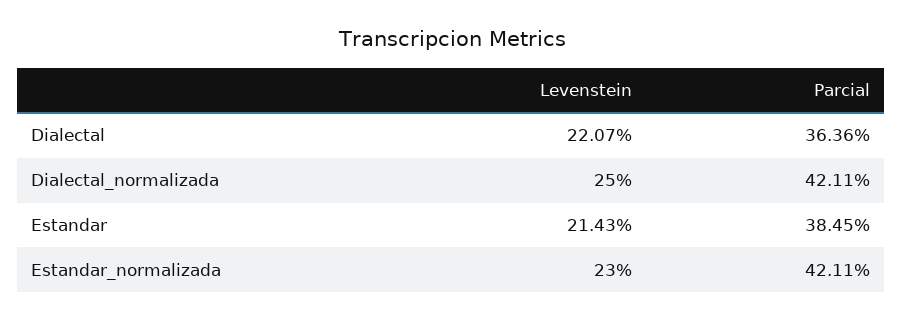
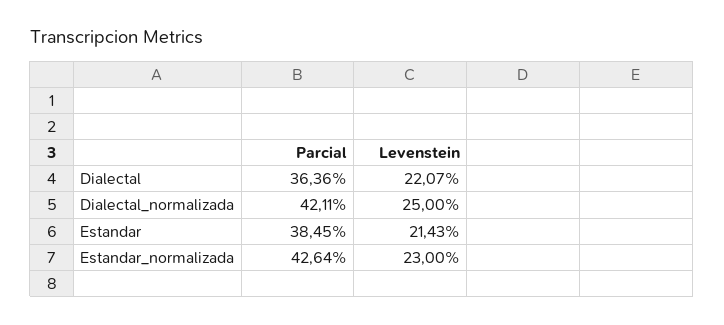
Parcial, Estandar_normalizada: 42.11 -> 42.64

